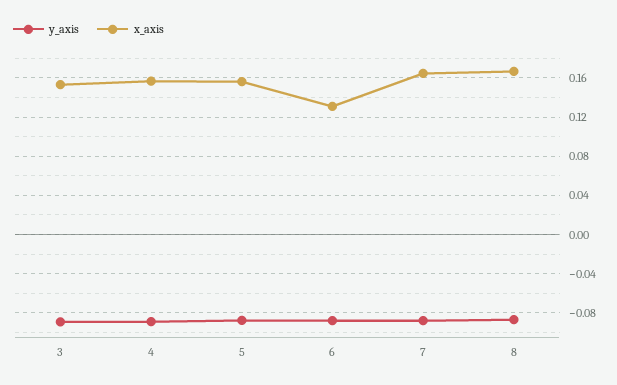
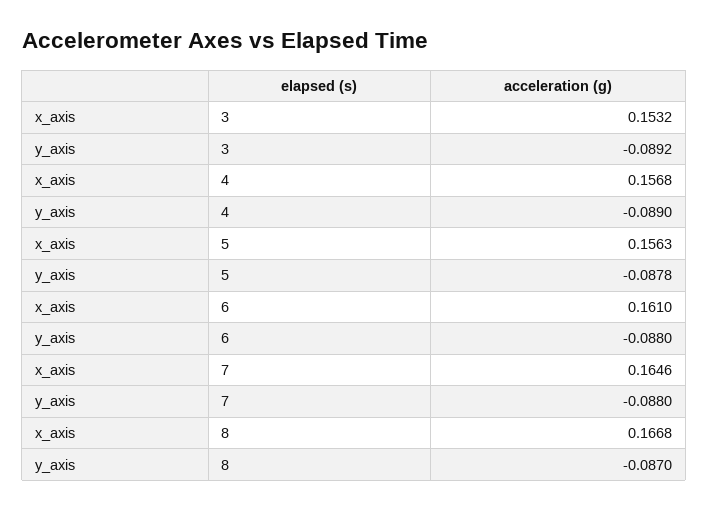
x_axis, 6: 0.13 -> 0.161

